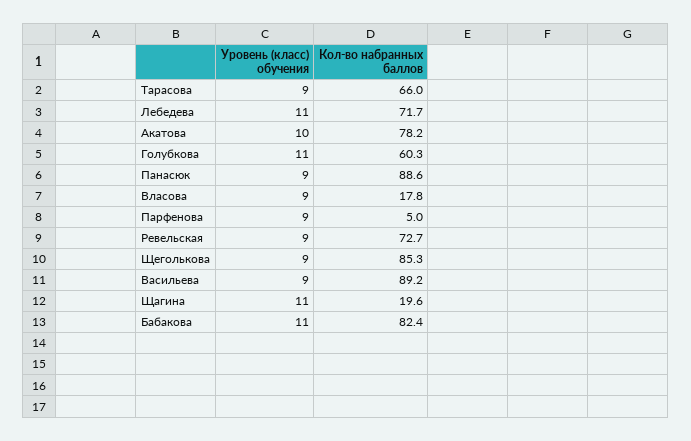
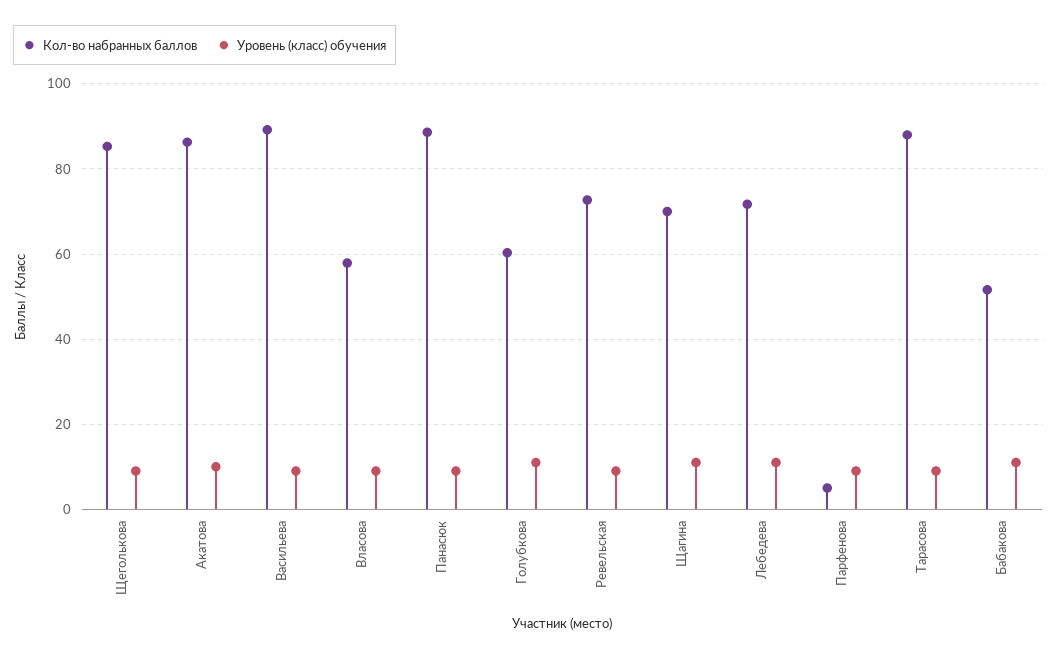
Кол-во набранных баллов, Тарасова: 66 -> 88
Кол-во набранных баллов, Акатова: 78.2 -> 86
Кол-во набранных баллов, Власова: 17.8 -> 58
Кол-во набранных баллов, Щагина: 19.6 -> 70
Кол-во набранных баллов, Бабакова: 82.4 -> 52

